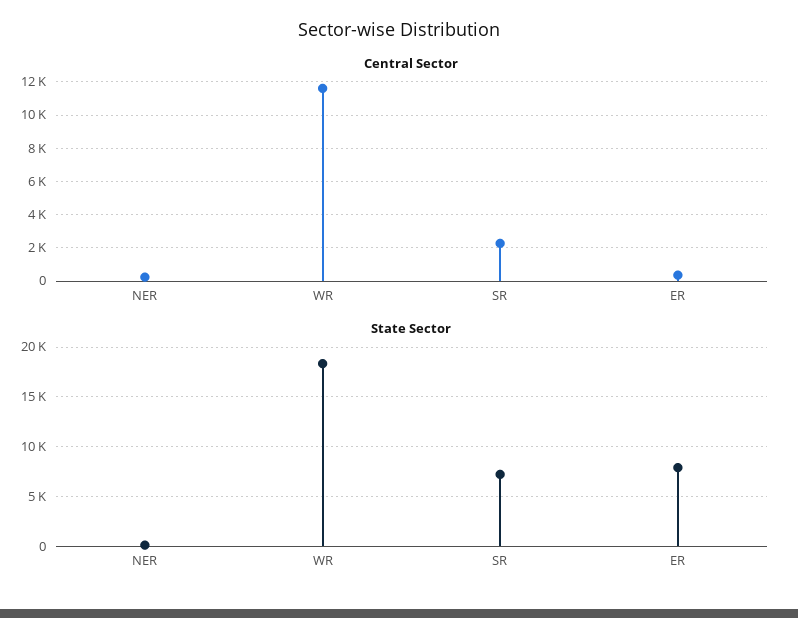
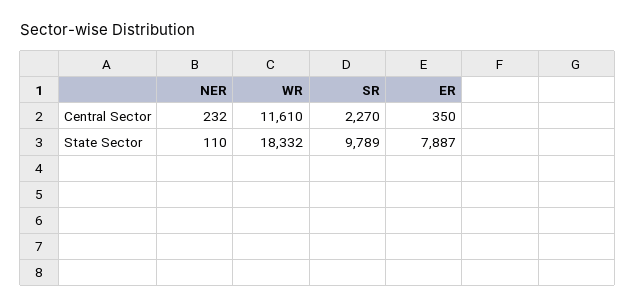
State Sector, SR: 7000 -> 9789

